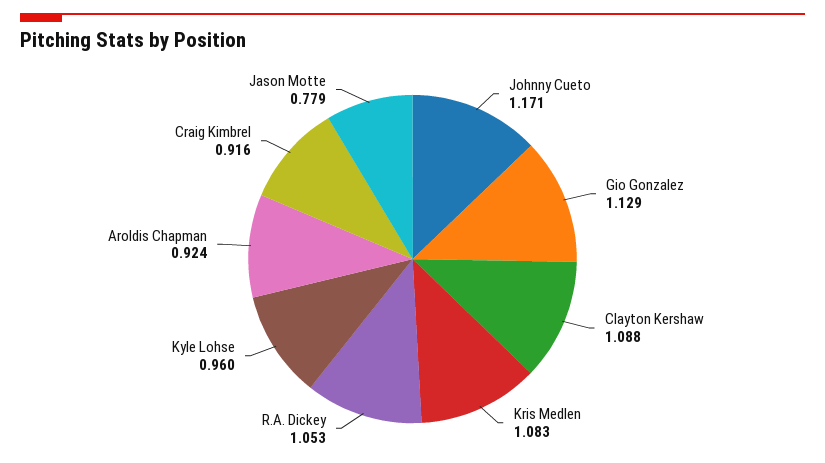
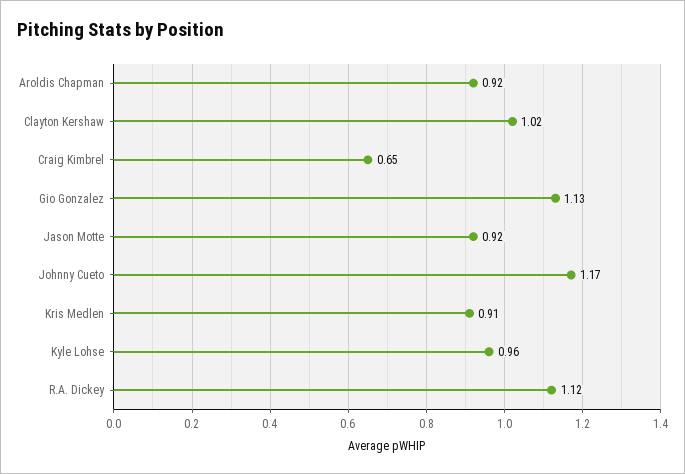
Clayton Kershaw: 1.088 -> 1.02
Kris Medlen: 1.083 -> 0.91
R.A. Dickey: 1.053 -> 1.12
Craig Kimbrel: 0.916 -> 0.65
Jason Motte: 0.779 -> 0.92

